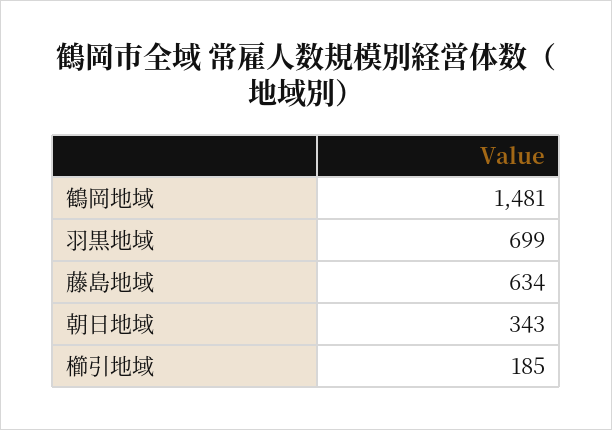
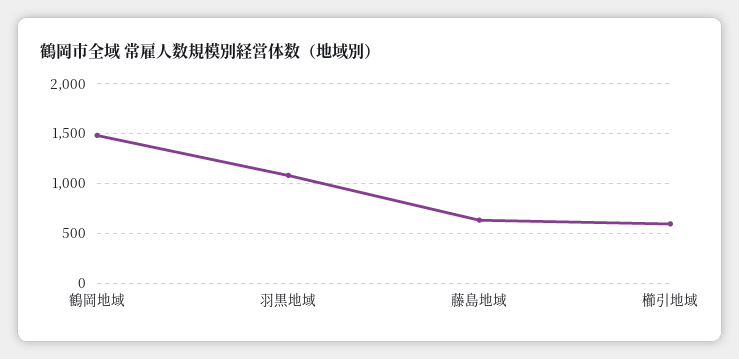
羽黒地域: 699 -> 1100
朝日地域: 343 -> none
櫛引地域: 185 -> 600

